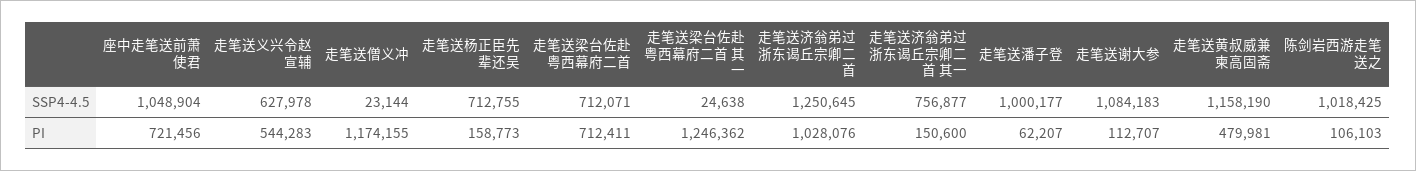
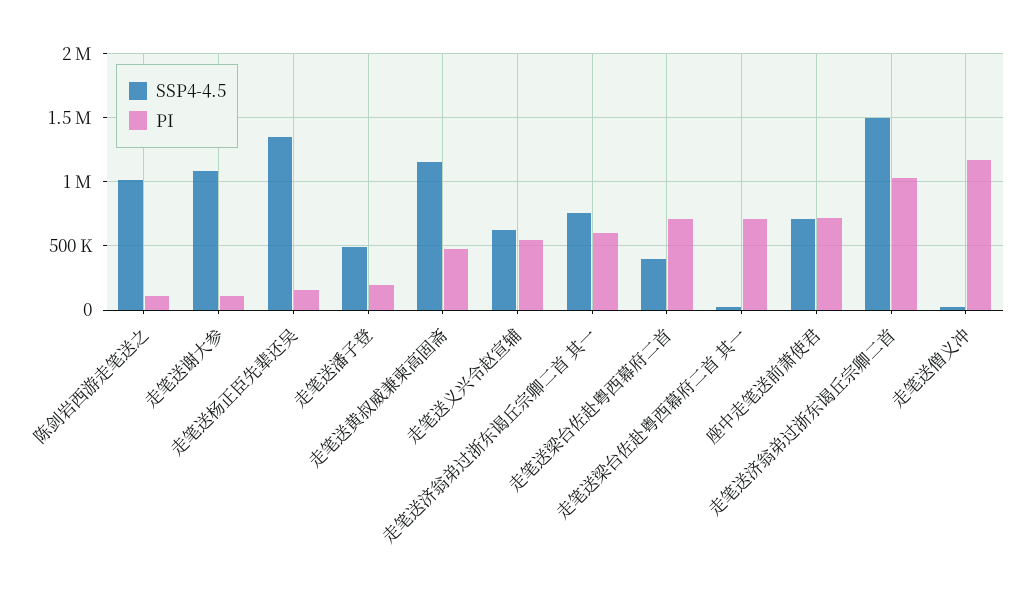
SSP4-4.5, 座中走笔送前萧使君: 1048904 -> 700000
SSP4-4.5, 走笔送杨正臣先辈还吴: 712755 -> 1350000
SSP4-4.5, 走笔送梁台佐赴粤西幕府二首: 712071 -> 400000
SSP4-4.5, 走笔送济翁弟过浙东谒丘宗卿二首: 1250645 -> 1500000
SSP4-4.5, 走笔送潘子登: 1000177 -> 500000
PI, 走笔送梁台佐赴粤西幕府二首 其一: 1246362 -> 700000
PI, 走笔送济翁弟过浙东谒丘宗卿二首 其一: 150600 -> 600000
PI, 走笔送潘子登: 62207 -> 200000

